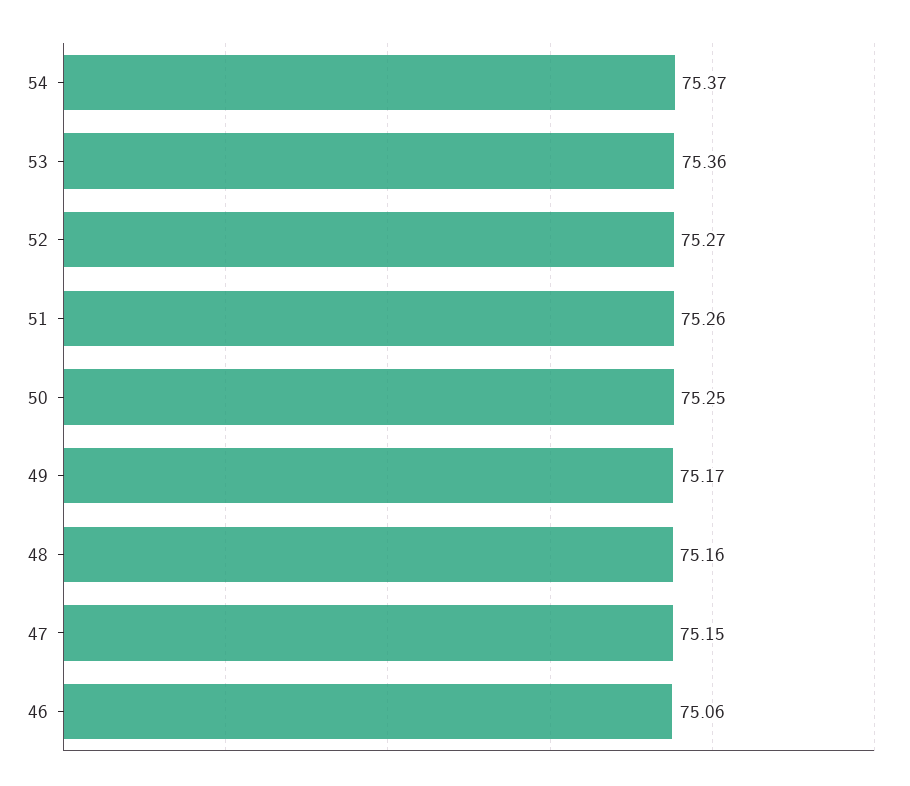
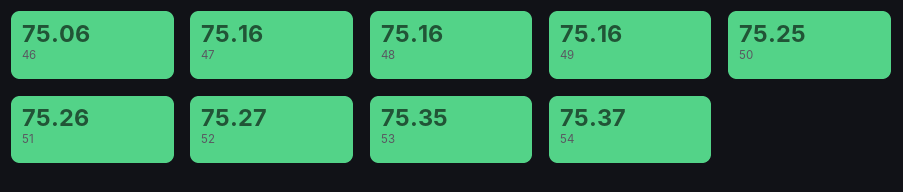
53: 75.36 -> 75.35
49: 75.17 -> 75.16
47: 75.15 -> 75.16

